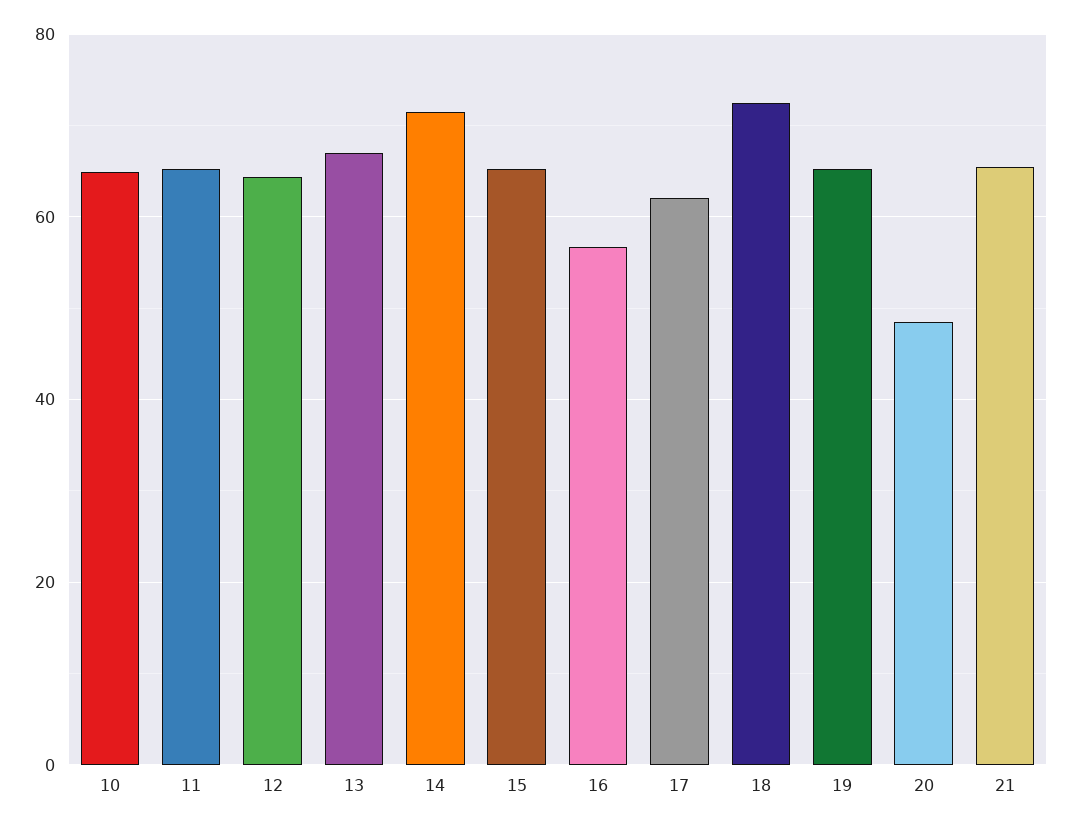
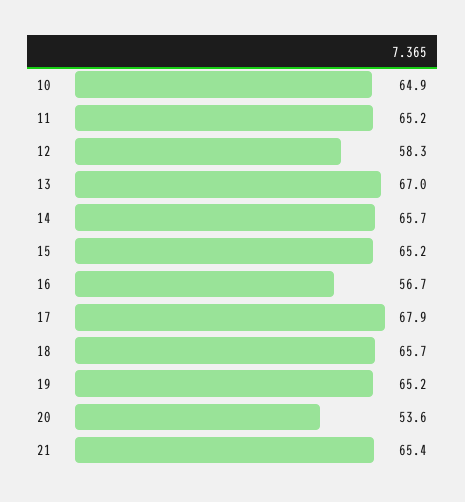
12: 64 -> 58.3
14: 72 -> 65.7
17: 62 -> 67.9
18: 72 -> 65.7
20: 48 -> 53.6

